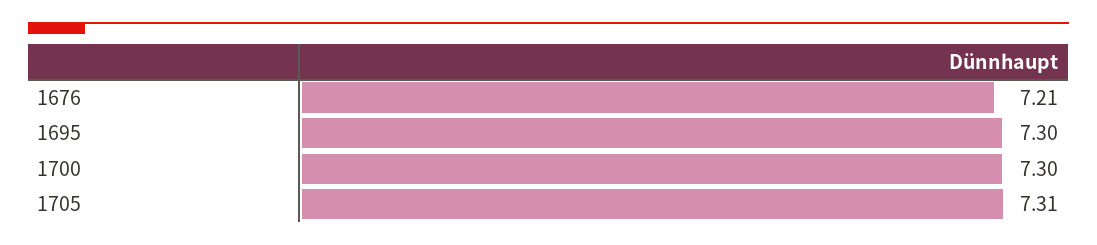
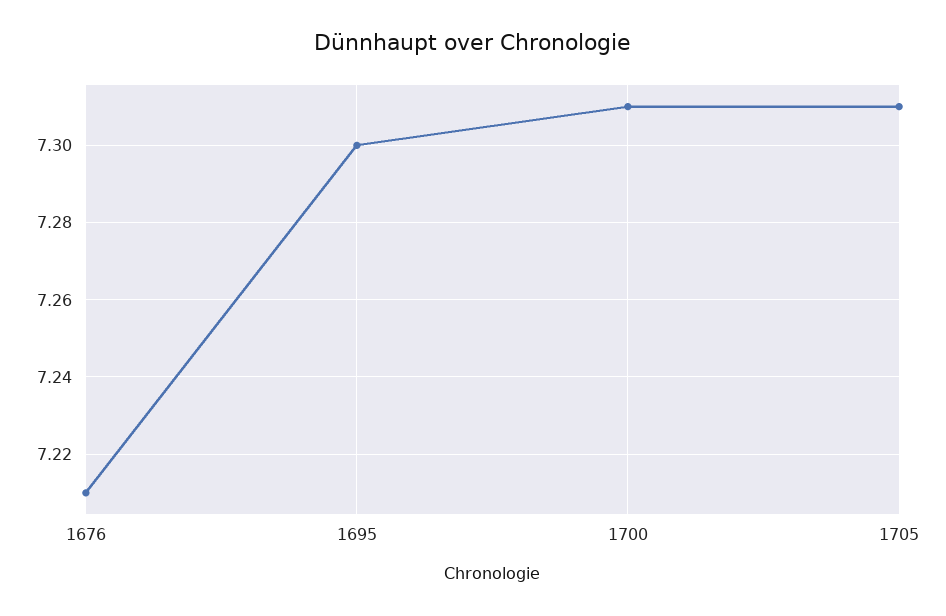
1700: 7.3 -> 7.31

